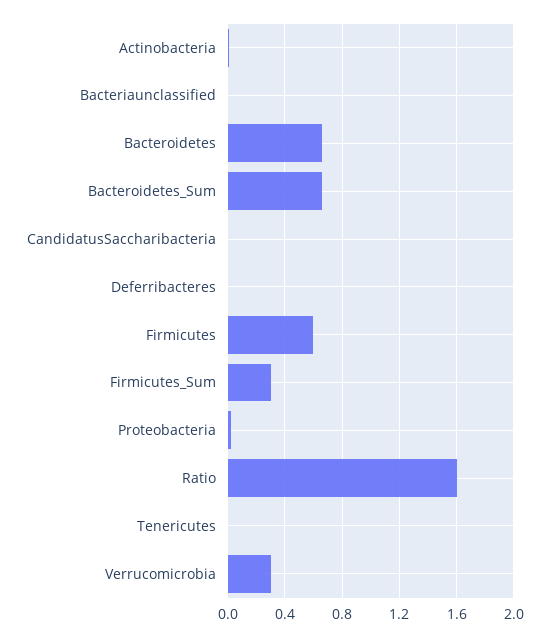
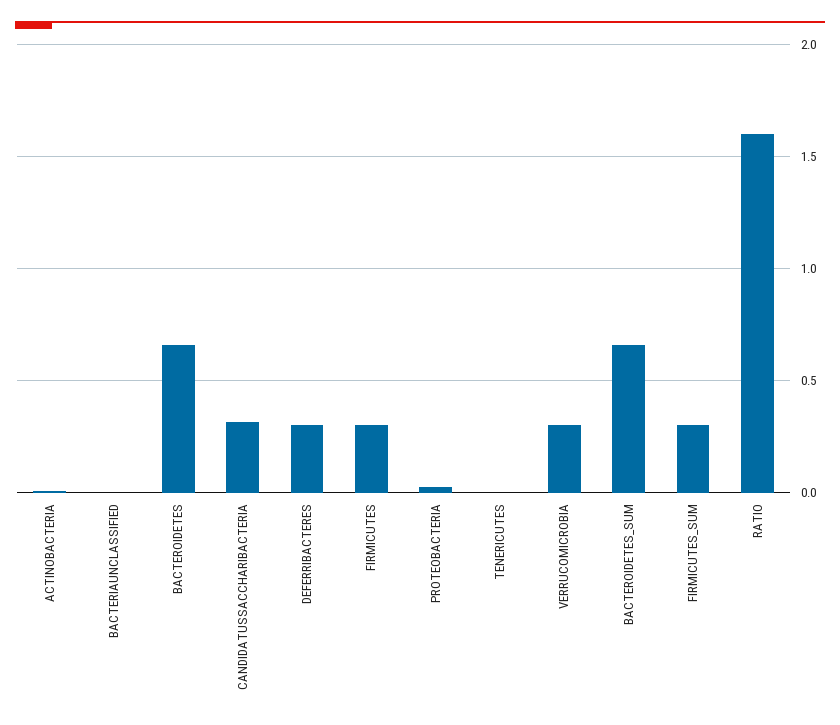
CandidatusSaccharibacteria: 0 -> 0.3
Deferribacteres: 0 -> 0.3
Firmicutes: 0.6 -> 0.3

